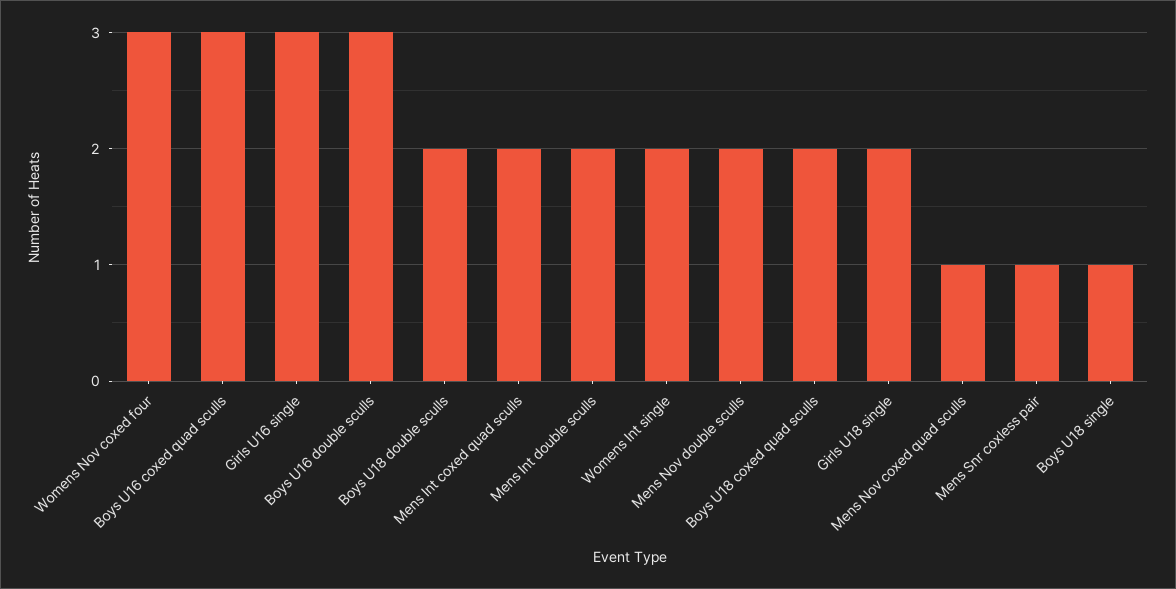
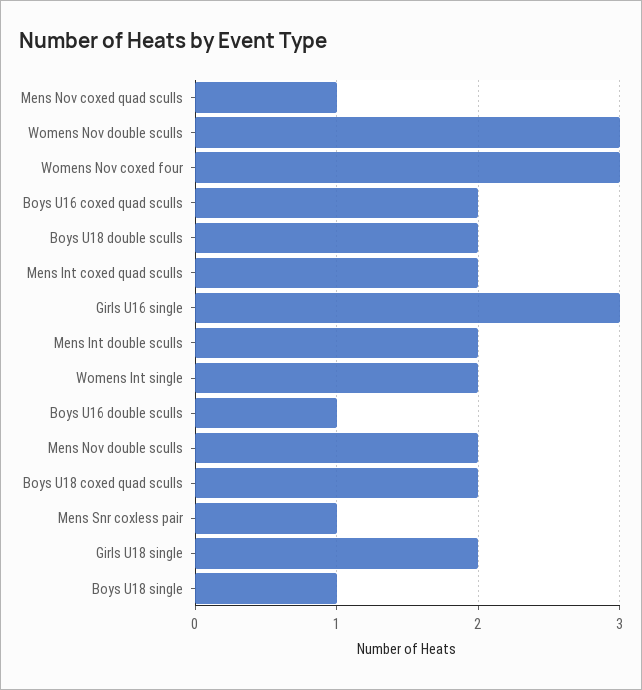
Boys U16 coxed quad sculls: 3 -> 2
Boys U16 double sculls: 3 -> 1
Womens Nov double sculls: none -> 3

